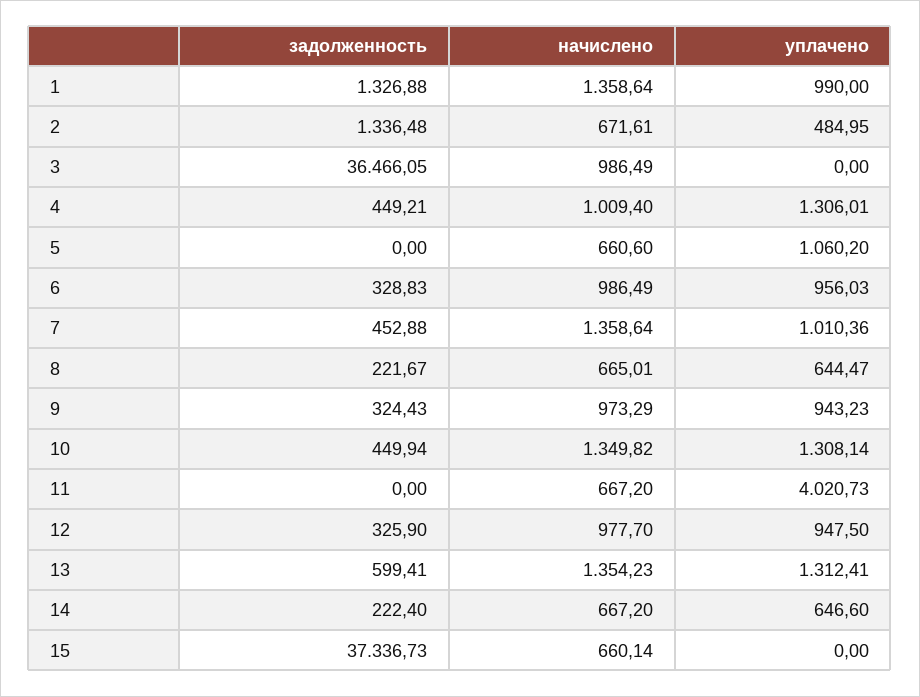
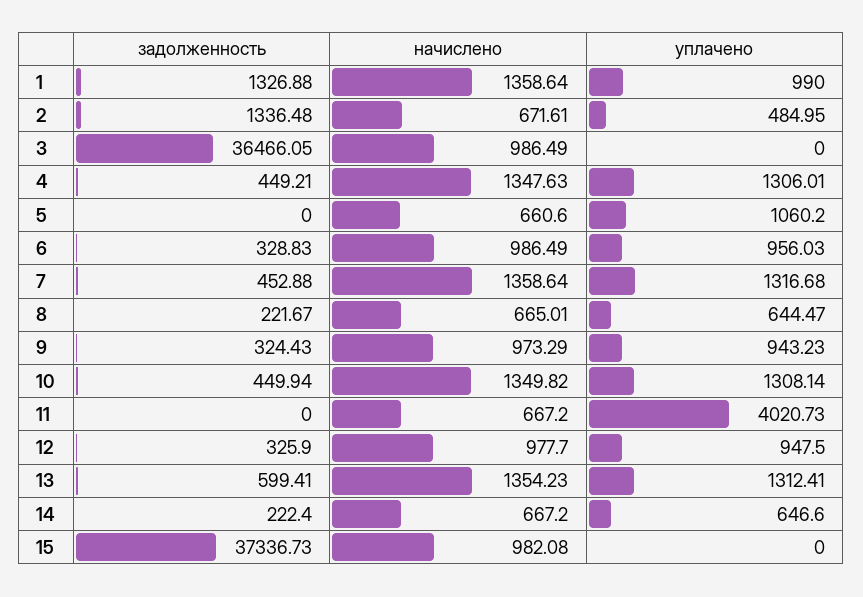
начислено, 4: 1009.4 -> 1347.63
уплачено, 7: 1010.36 -> 1316.68
начислено, 15: 660.14 -> 982.08

